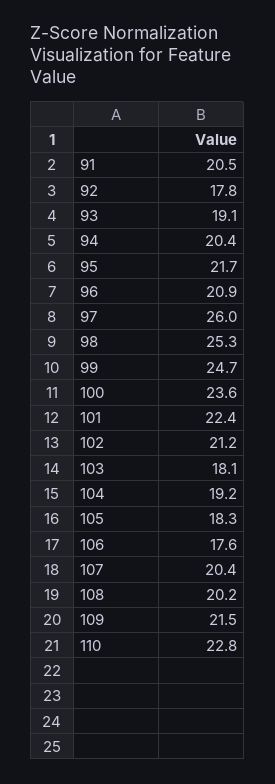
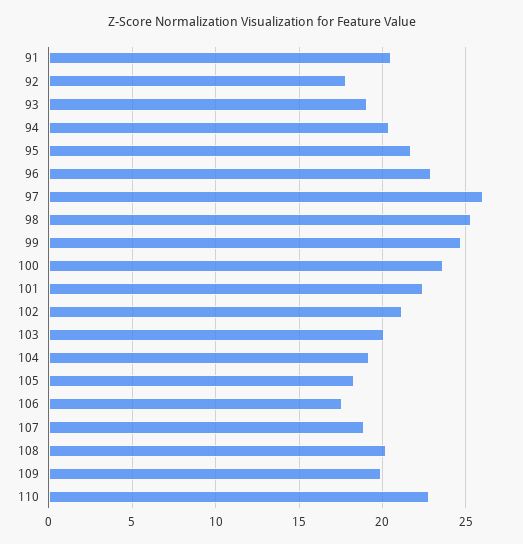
96: 20.9 -> 23
103: 18.1 -> 20
107: 20.4 -> 19
109: 21.5 -> 20

